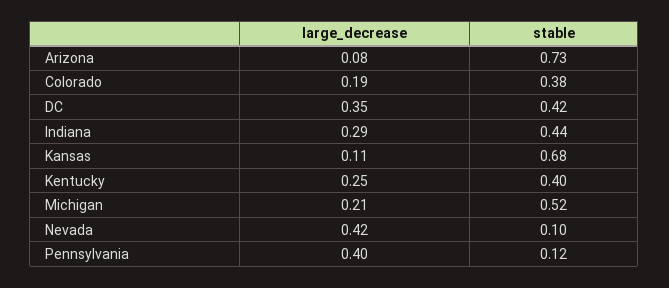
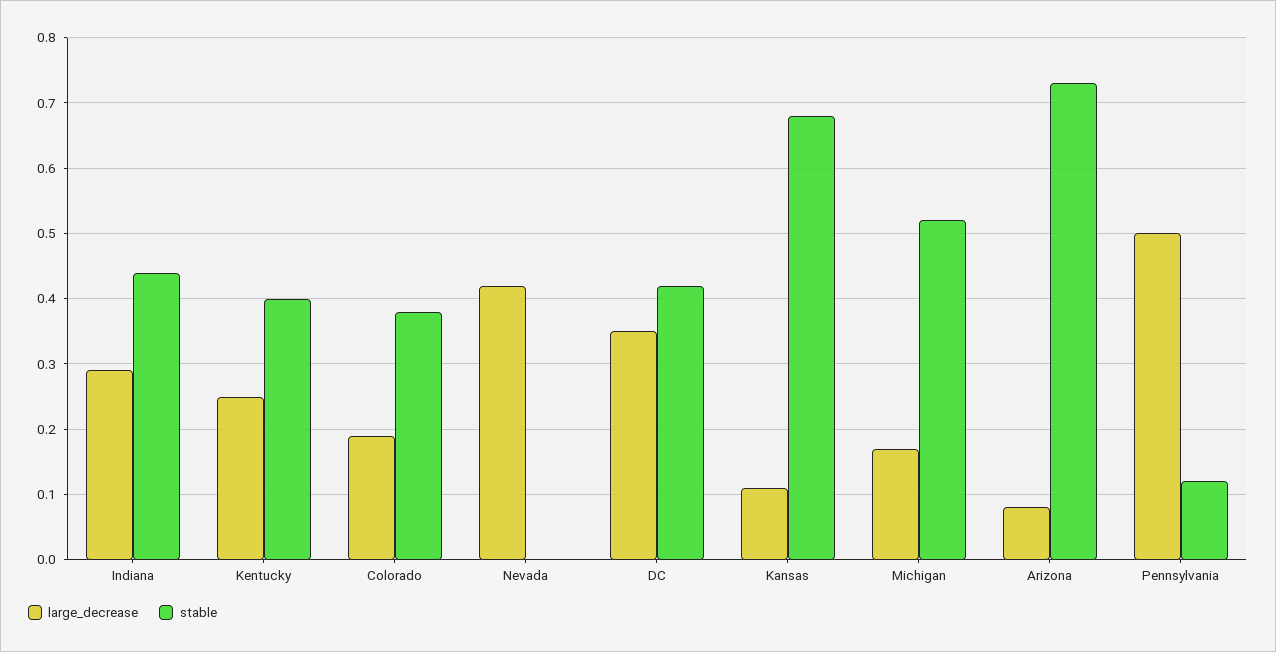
large_decrease, Michigan: 0.21 -> 0.17
stable, Nevada: 0.1 -> 0
large_decrease, Pennsylvania: 0.4 -> 0.5

